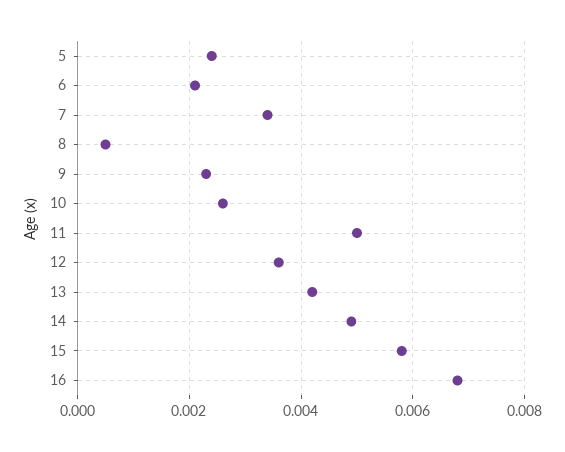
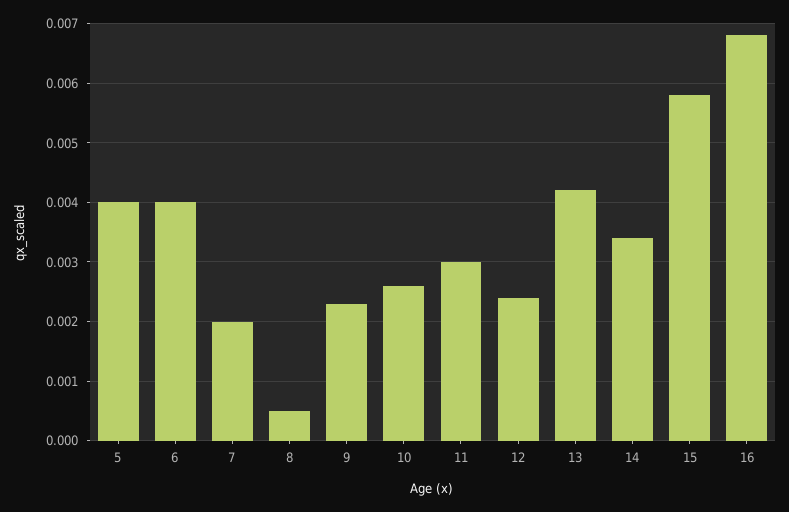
5: 0.0025 -> 0.004
6: 0.002 -> 0.004
7: 0.0035 -> 0.002
11: 0.005 -> 0.003
12: 0.0035 -> 0.0025
14: 0.005 -> 0.0035

